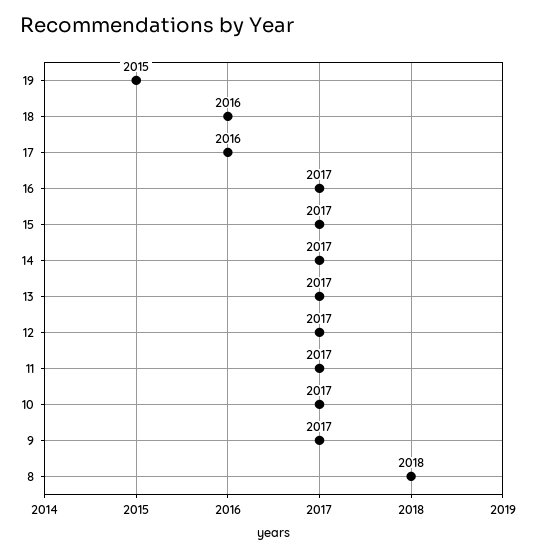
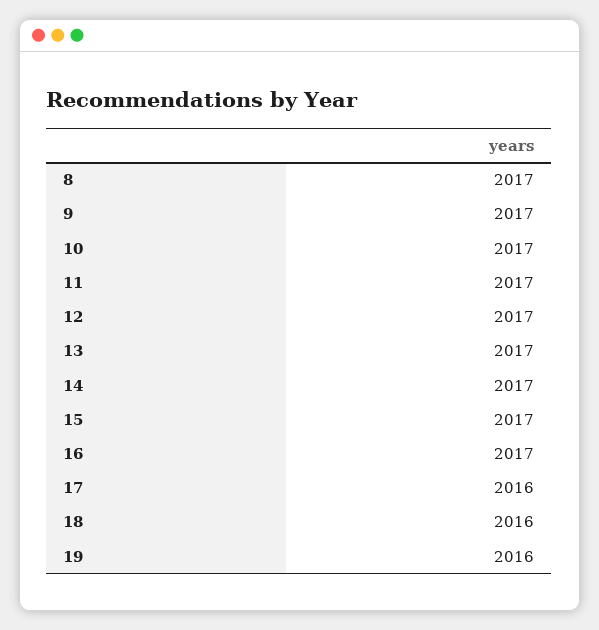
19: 2015 -> 2016
8: 2018 -> 2017

